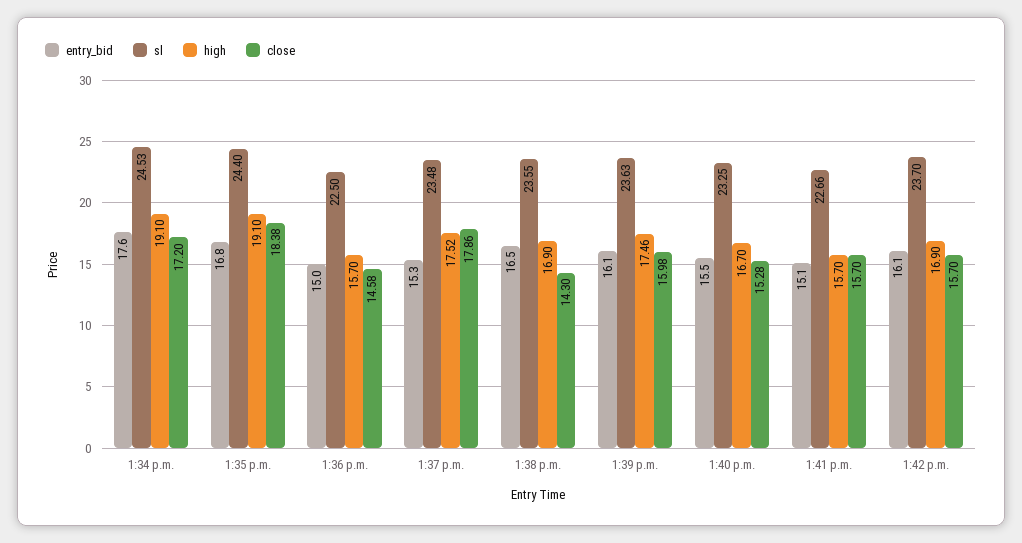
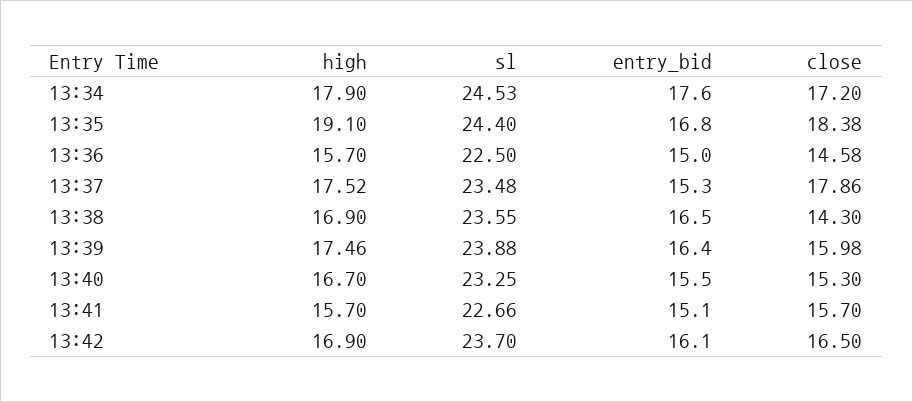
high, 1:34 p.m.: 19.1 -> 17.9
entry_bid, 1:39 p.m.: 16.1 -> 16.4
sl, 1:39 p.m.: 23.63 -> 23.88
close, 1:40 p.m.: 15.28 -> 15.3
close, 1:42 p.m.: 15.7 -> 16.5

